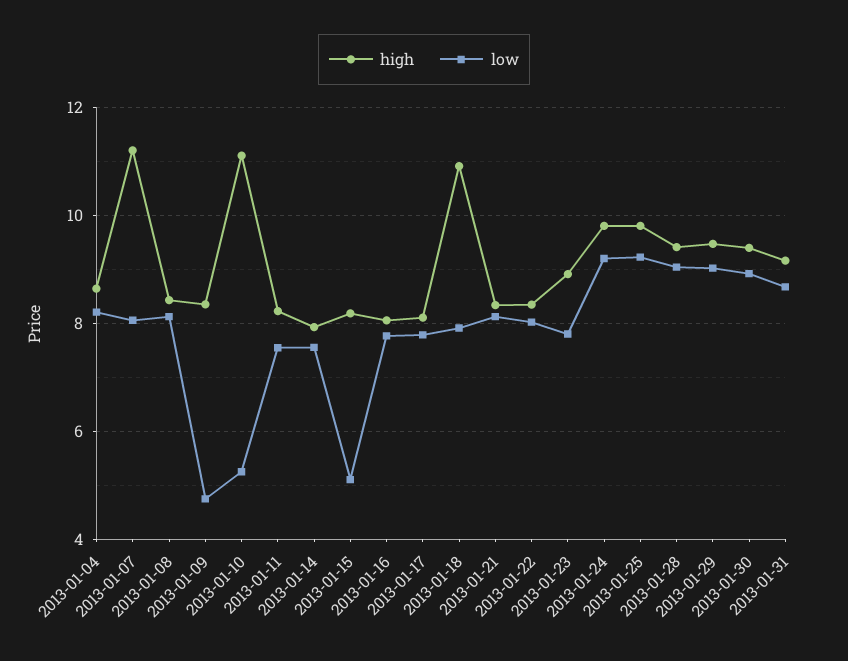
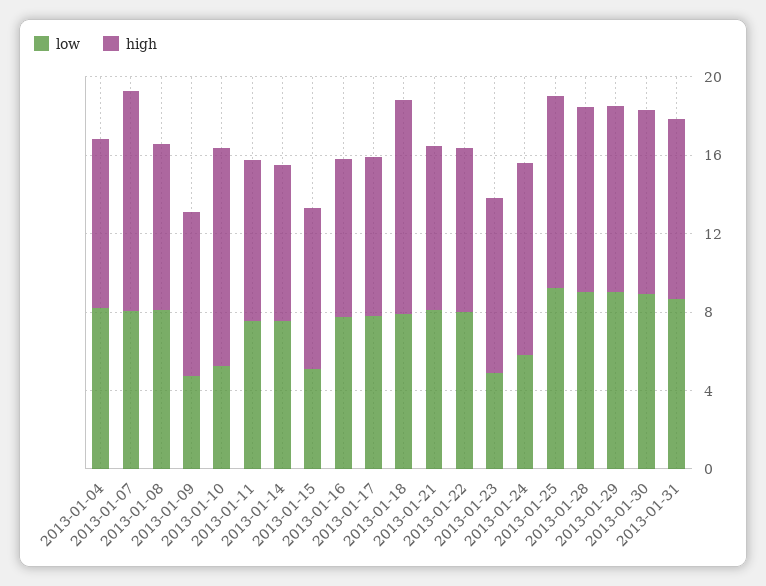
low, 2013-01-23: 7.8 -> 5
low, 2013-01-24: 9.2 -> 6

